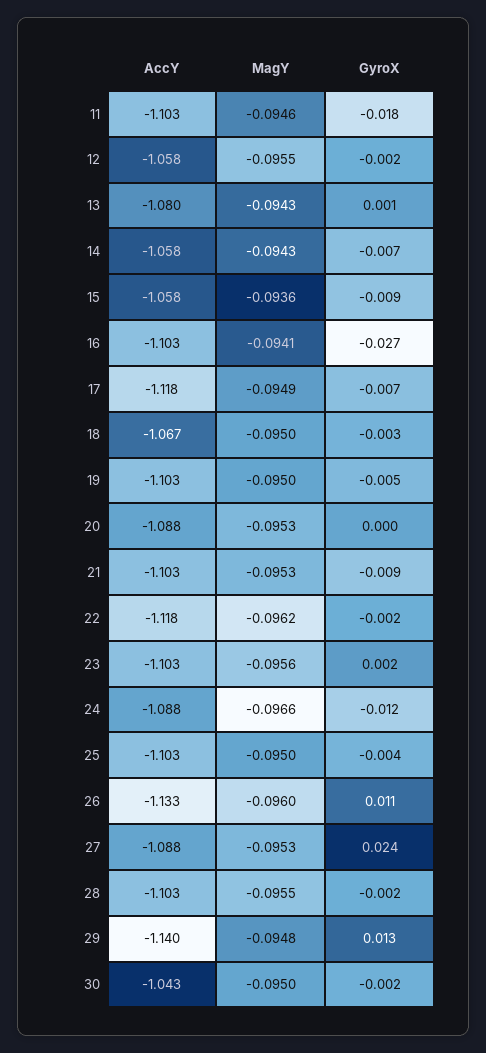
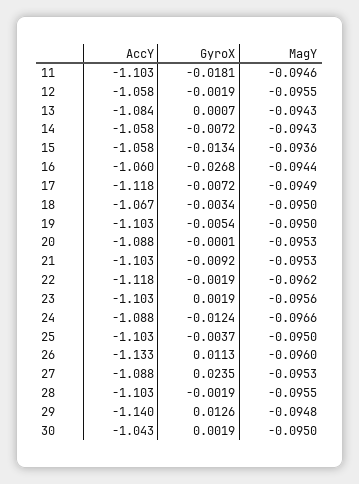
AccY, 13: -1.08 -> -1.084
GyroX, 15: -0.009 -> -0.0134
AccY, 16: -1.103 -> -1.06
MagY, 16: -0.0941 -> -0.0944
GyroX, 30: -0.002 -> 0.0019

